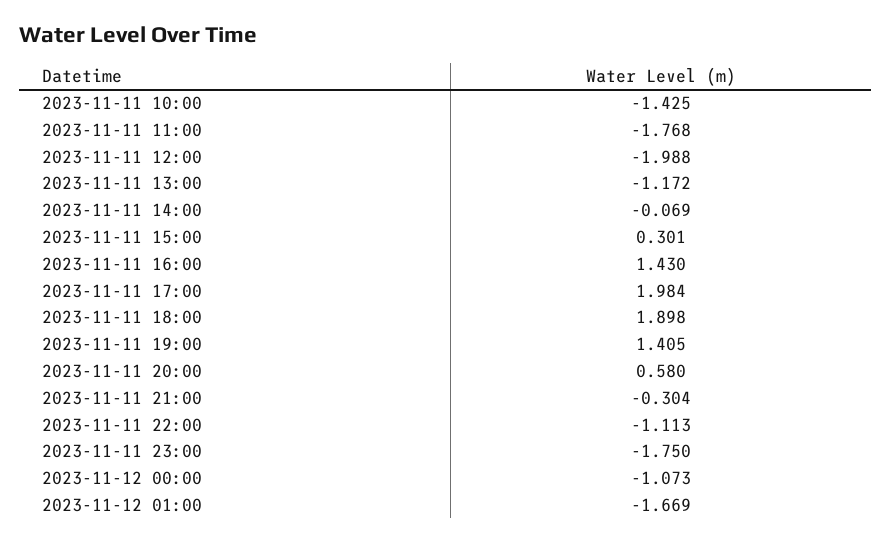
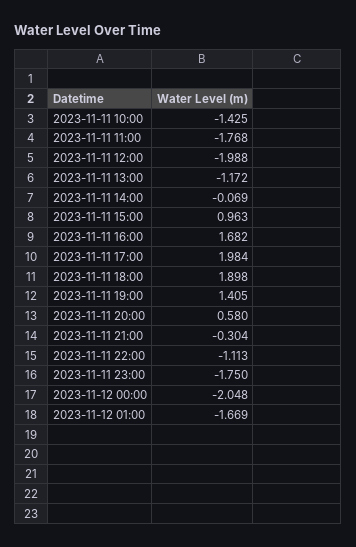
2023-11-11 15:00: 0.301 -> 0.963
2023-11-11 16:00: 1.43 -> 1.682
2023-11-12 00:00: -1.073 -> -2.048

